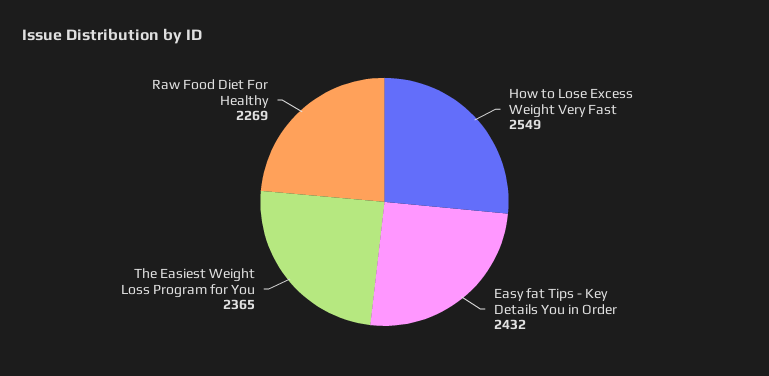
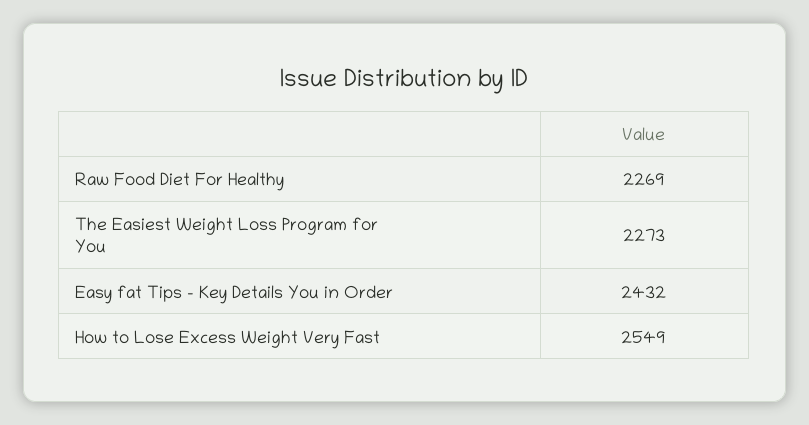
The Easiest Weight Loss Program for You: 2365 -> 2273

